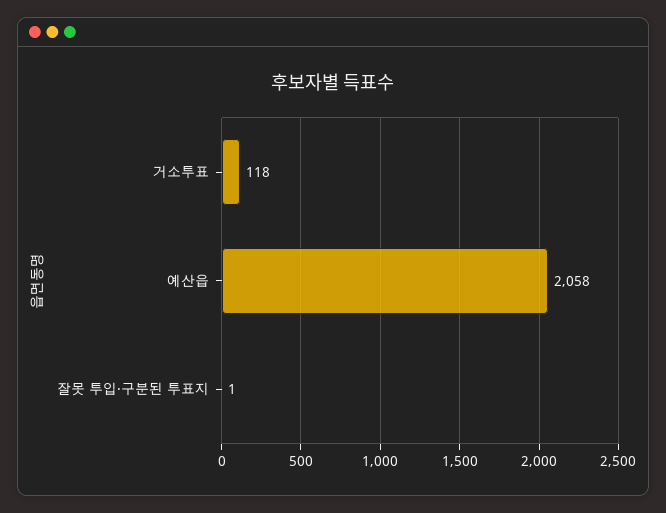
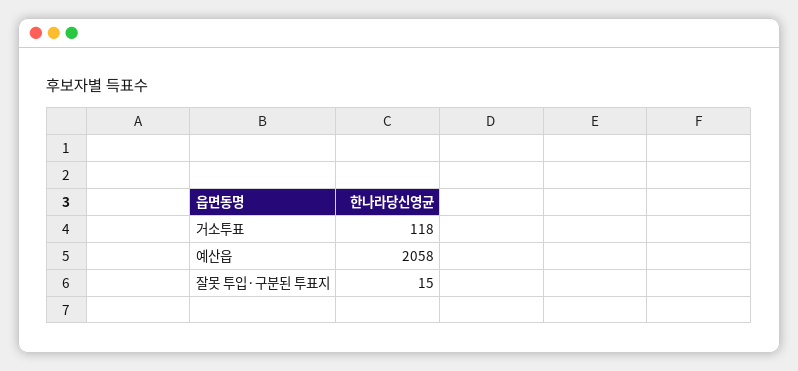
잘못 투입·구분된 투표지: 1 -> 15

